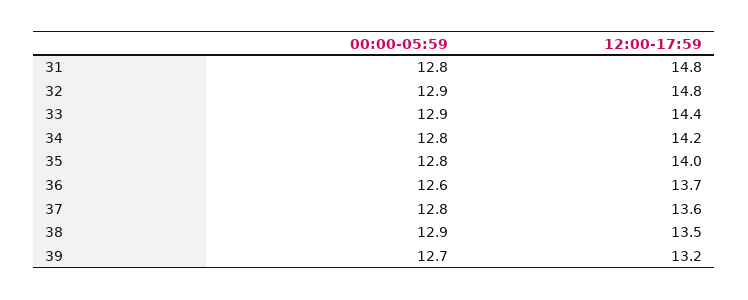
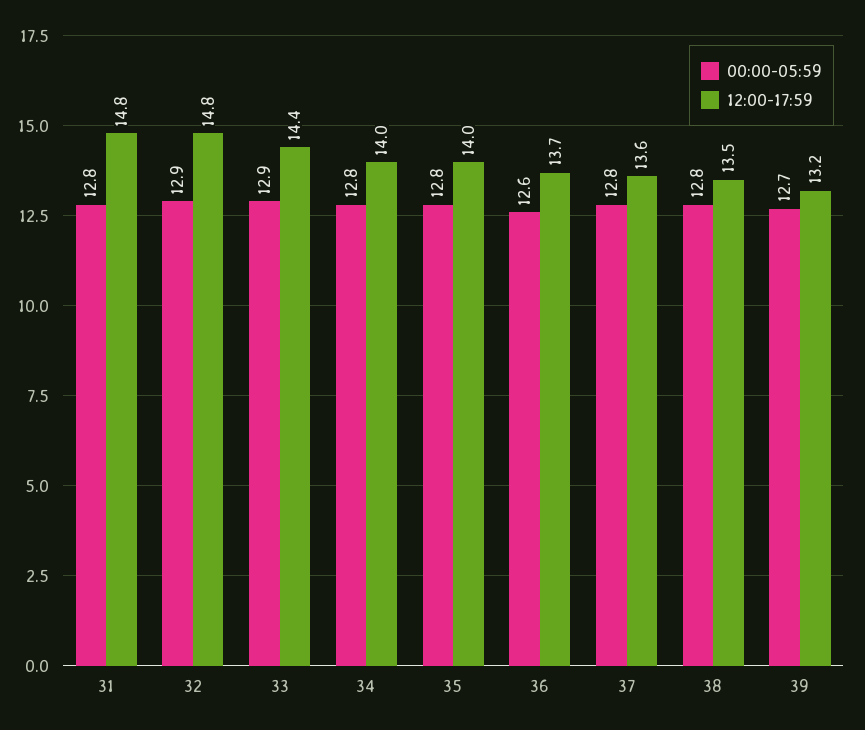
12:00-17:59, 34: 14.2 -> 14
00:00-05:59, 38: 12.9 -> 12.8

